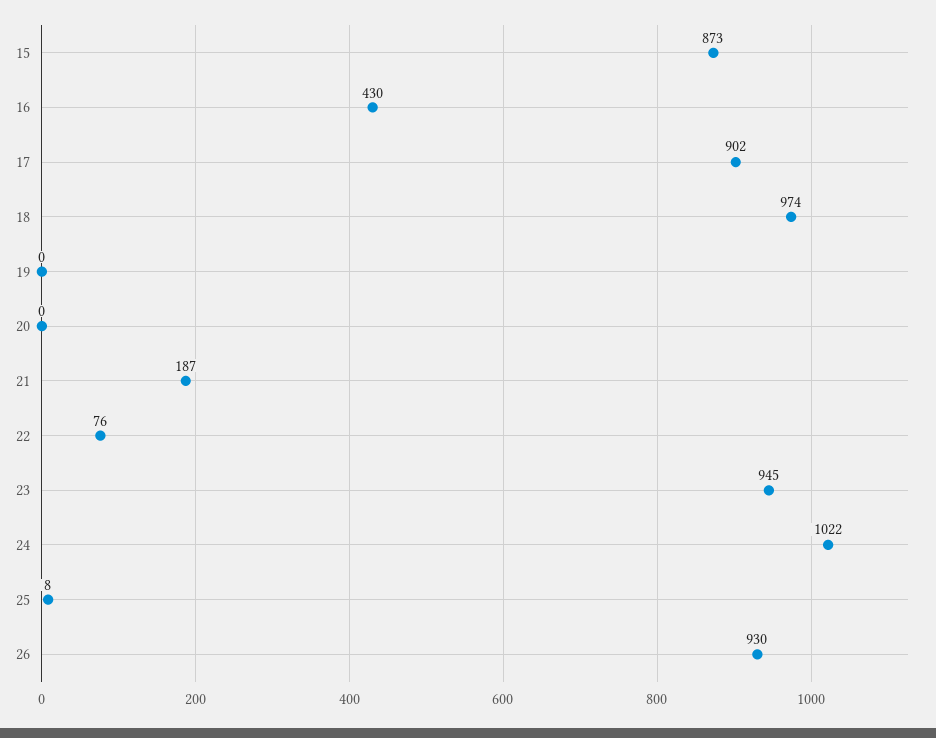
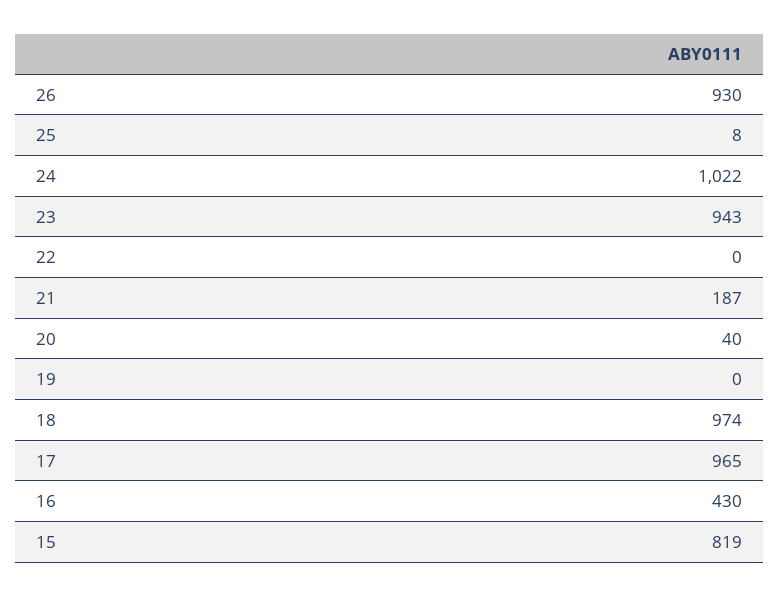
15: 873 -> 819
17: 902 -> 965
20: 0 -> 40
22: 76 -> 0
23: 945 -> 943

